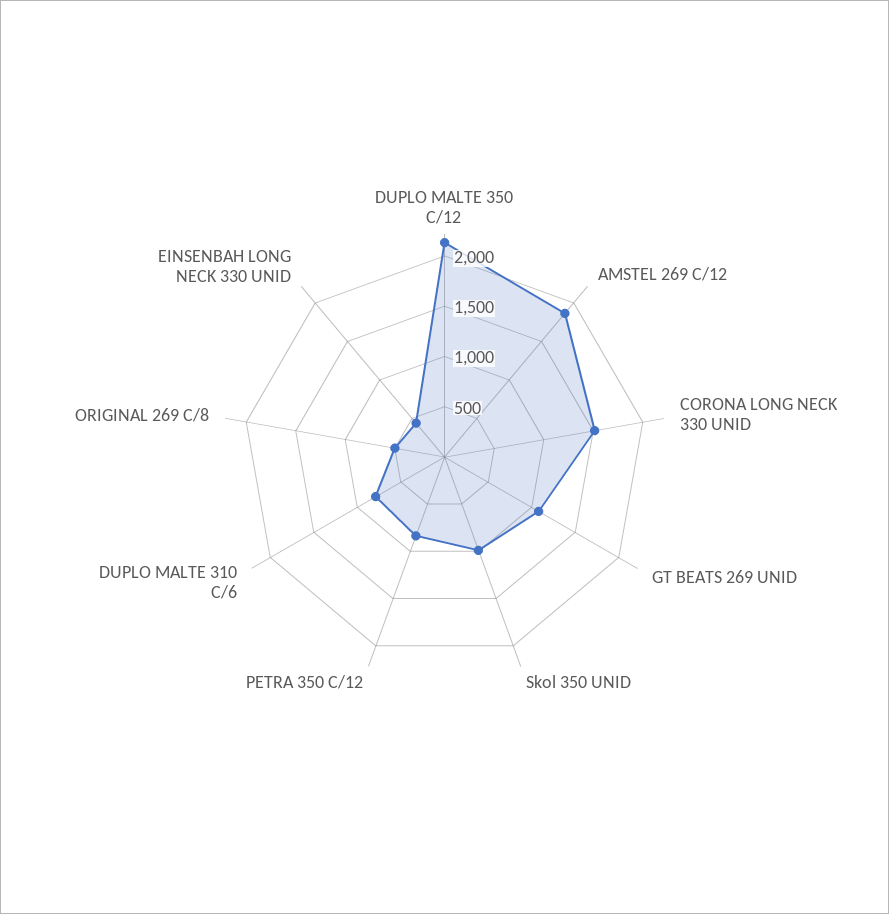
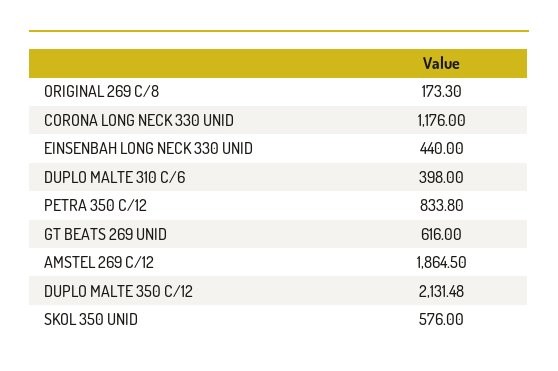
CORONA LONG NECK 330 UNID: 1500 -> 1176
GT BEATS 269 UNID: 1100 -> 616
Skol 350 UNID: 1000 -> 576
DUPLO MALTE 310 C/6: 800 -> 398
ORIGINAL 269 C/8: 500 -> 173.3

